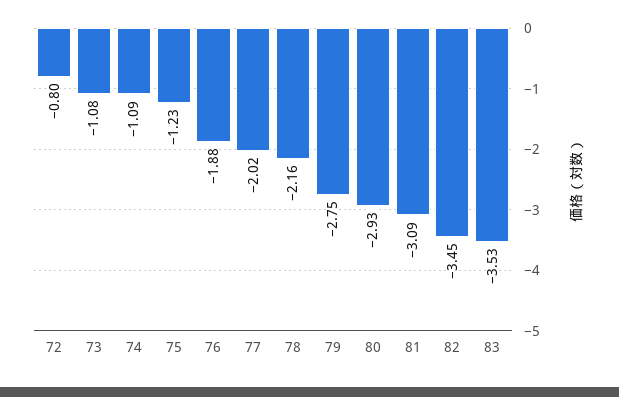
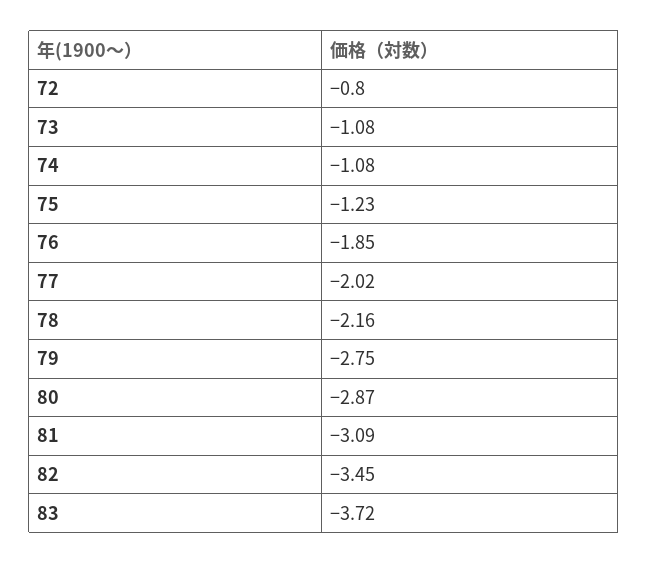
74: -1.09 -> -1.08
76: -1.88 -> -1.85
80: -2.93 -> -2.87
83: -3.53 -> -3.72

